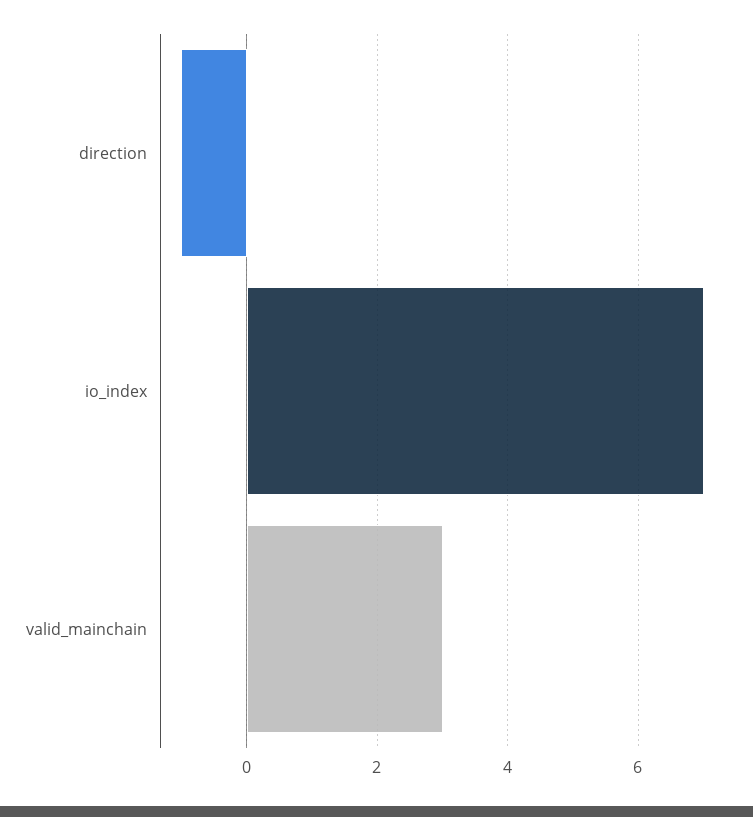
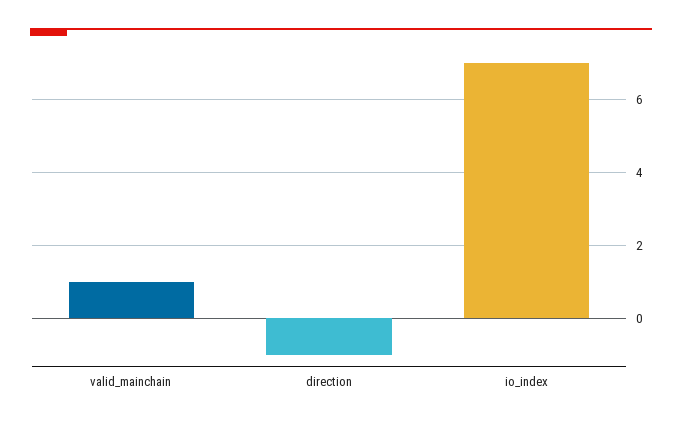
valid_mainchain: 3 -> 1

